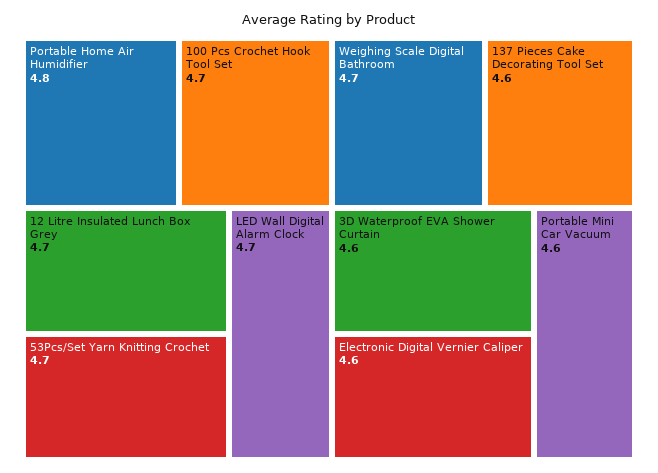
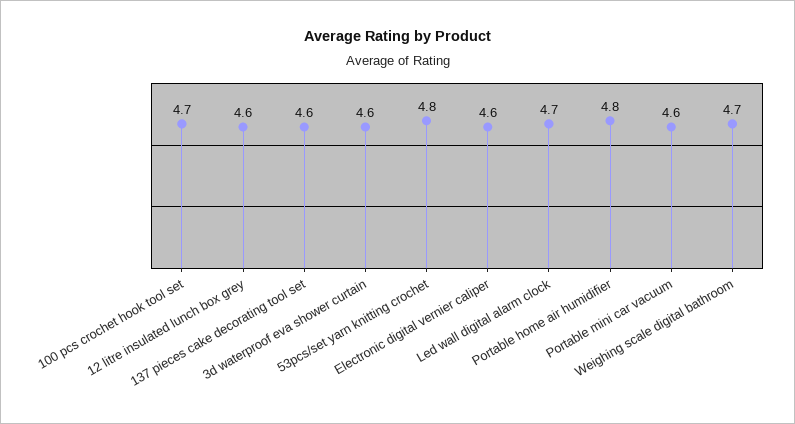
12 Litre Insulated Lunch Box Grey: 4.7 -> 4.6
53Pcs/Set Yarn Knitting Crochet: 4.7 -> 4.8

